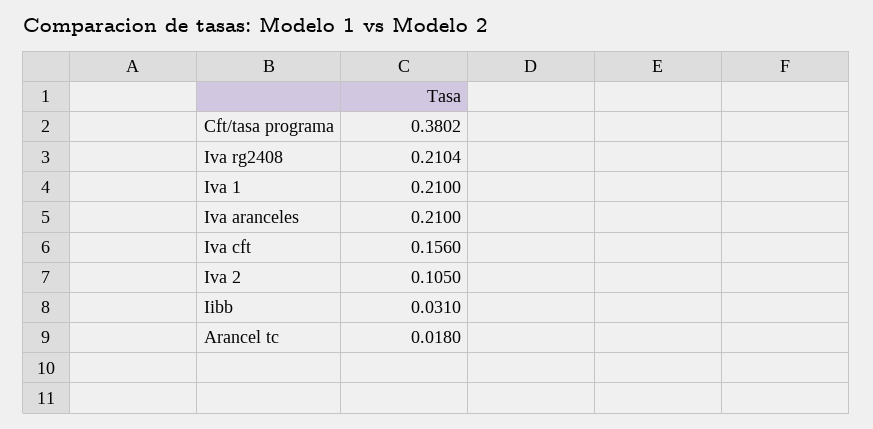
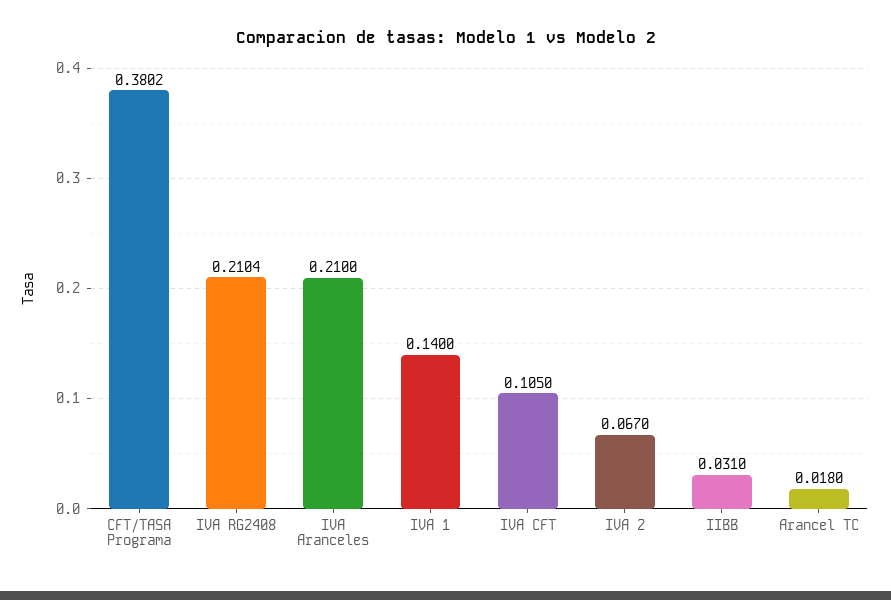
Iva 1: 0.21 -> 0.14
Iva cft: 0.156 -> 0.105
Iva 2: 0.105 -> 0.067

